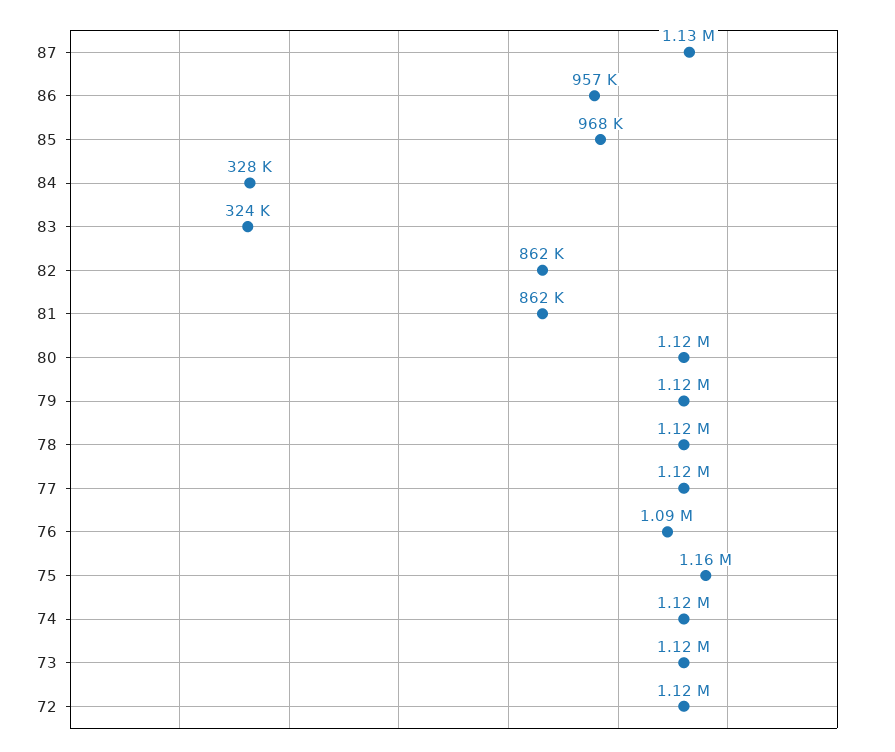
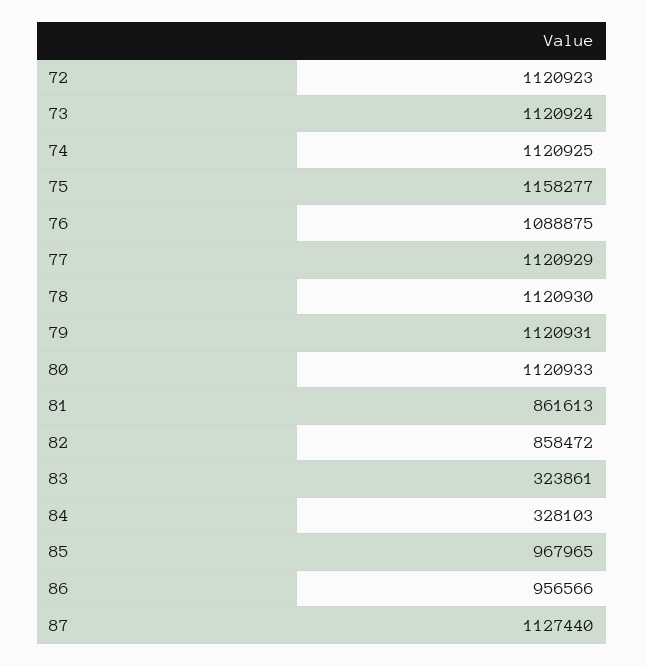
82: 862000 -> 858472

